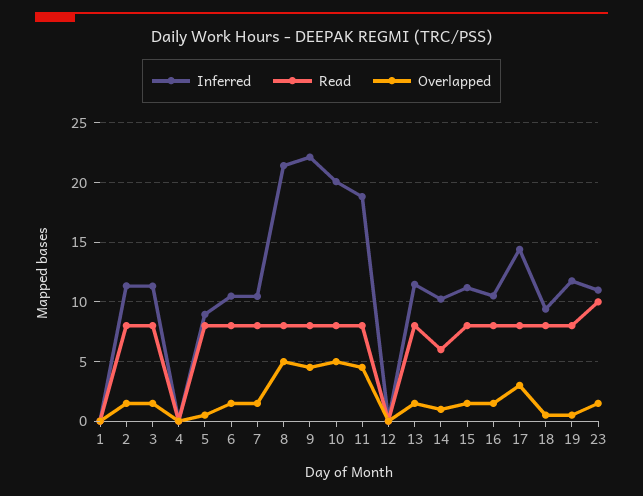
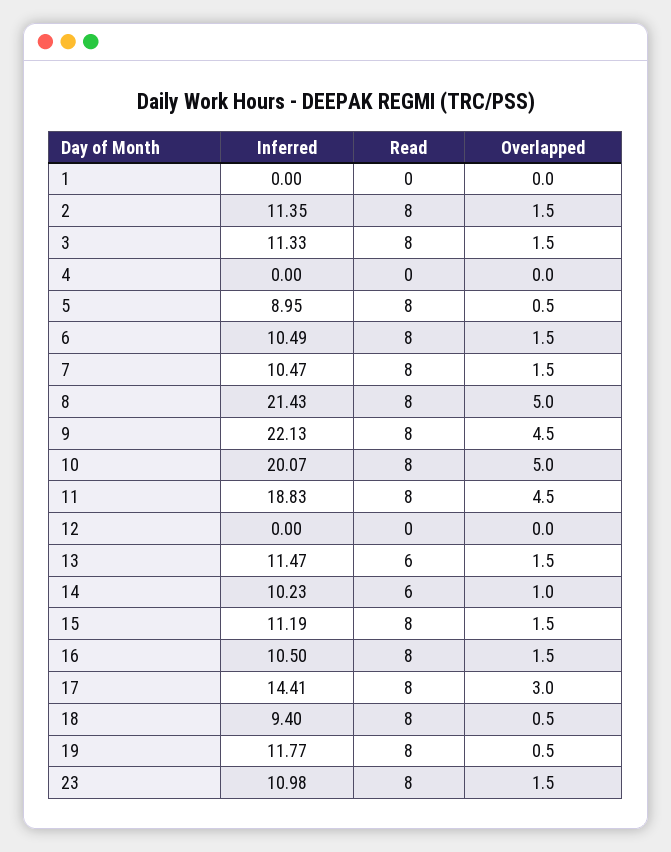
Read, 13: 8 -> 6
Read, 23: 10 -> 8

